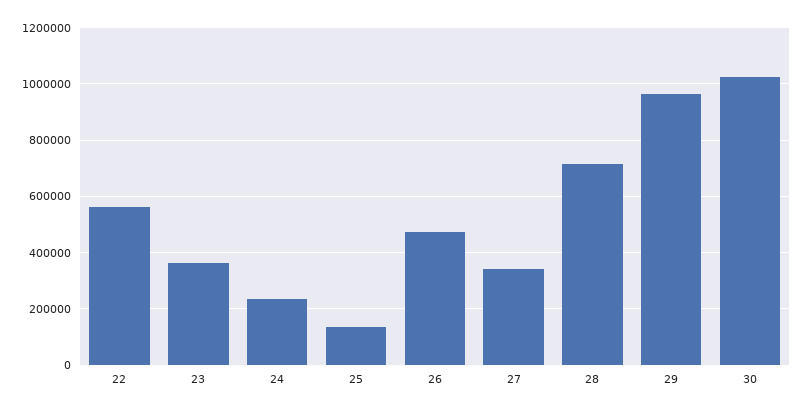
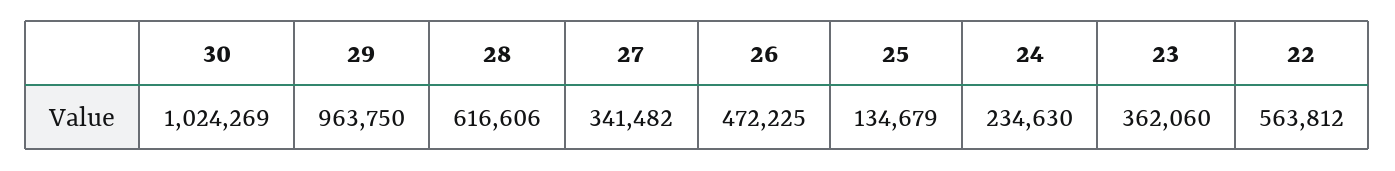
28: 725000 -> 616606

